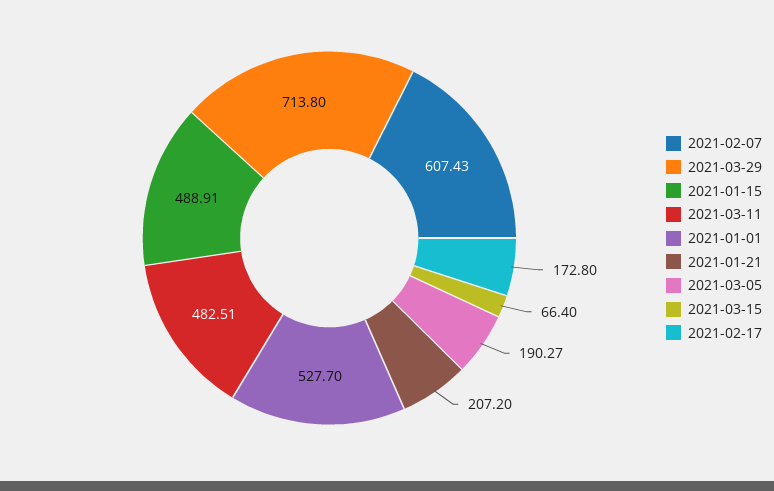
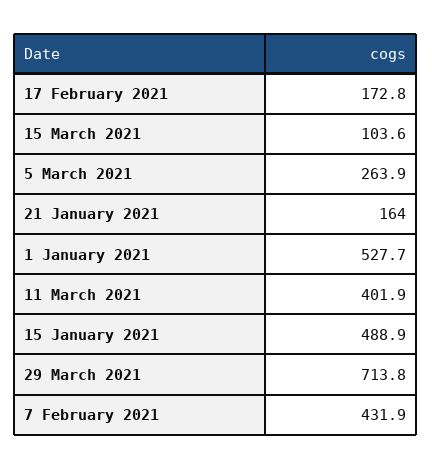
2021-02-07: 607.43 -> 431.9
2021-03-11: 482.51 -> 401.9
2021-01-21: 207.2 -> 164
2021-03-05: 190.27 -> 263.9
2021-03-15: 66.4 -> 103.6

